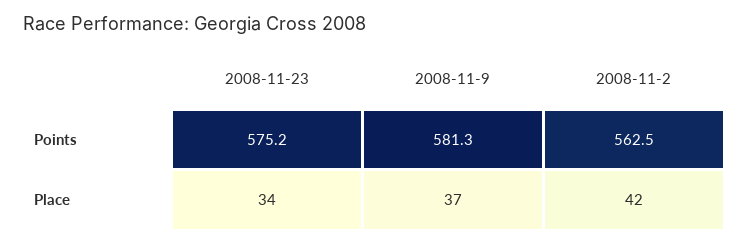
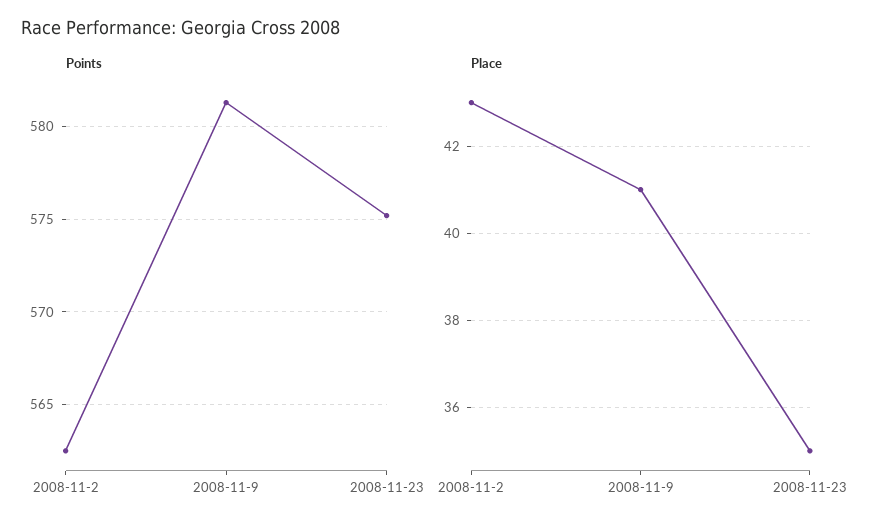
Place, 2008-11-23: 34 -> 35
Place, 2008-11-9: 37 -> 41
Place, 2008-11-2: 42 -> 43

